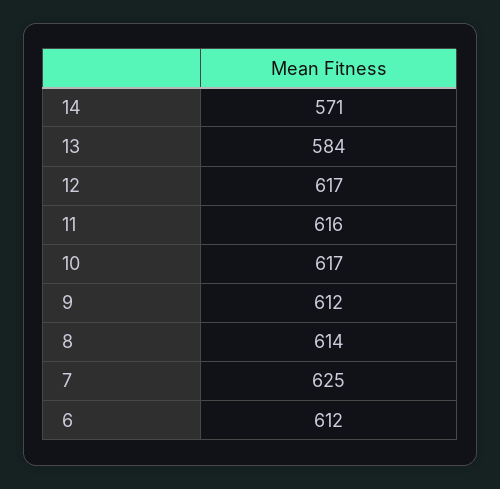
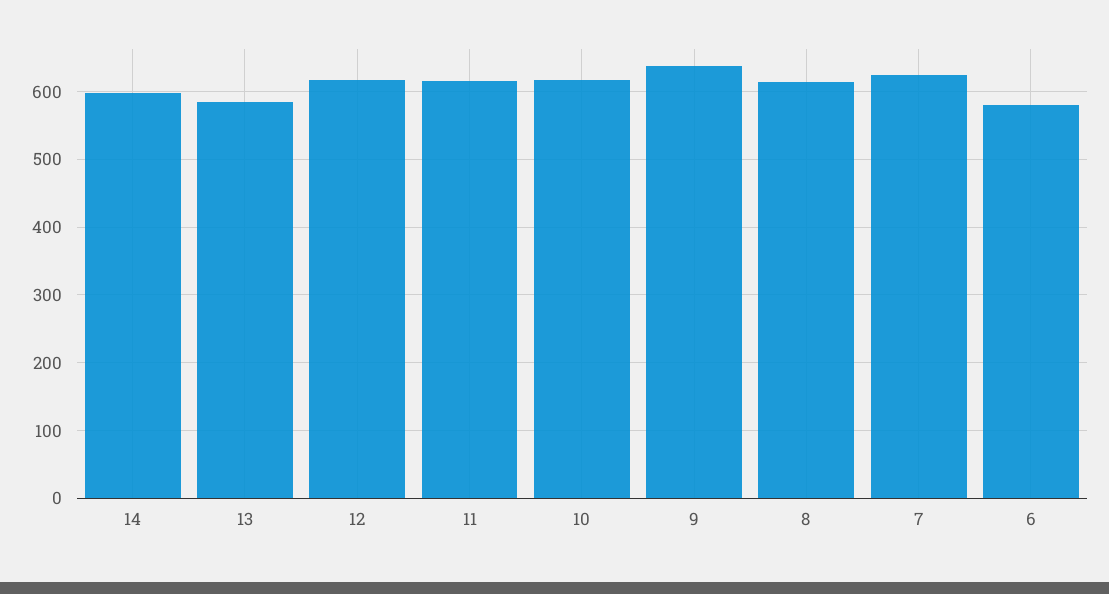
14: 571 -> 600
9: 612 -> 640
6: 612 -> 580

